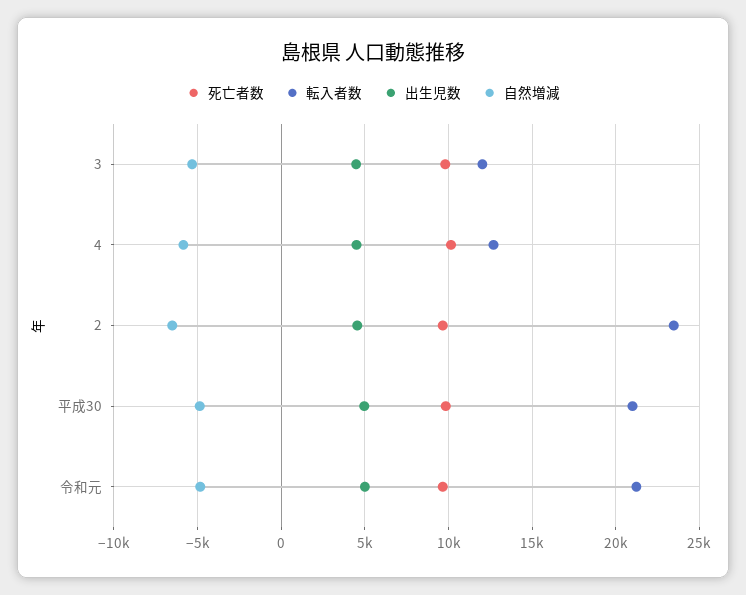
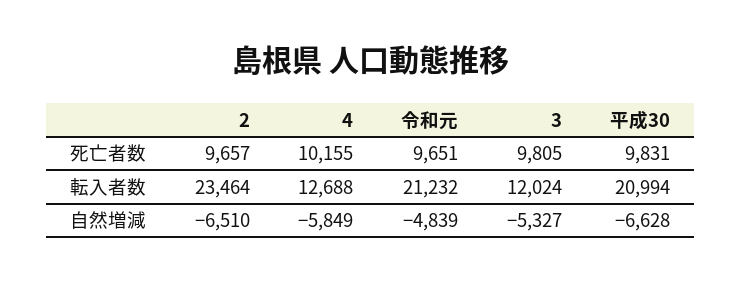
出生児数, 3: 4500 -> none
出生児数, 4: 4500 -> none
出生児数, 2: 4500 -> none
出生児数, 平成30: 5000 -> none
自然増減, 平成30: -5000 -> -6628
出生児数, 令和元: 5000 -> none

